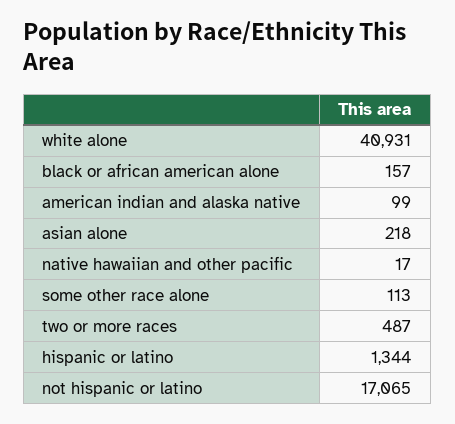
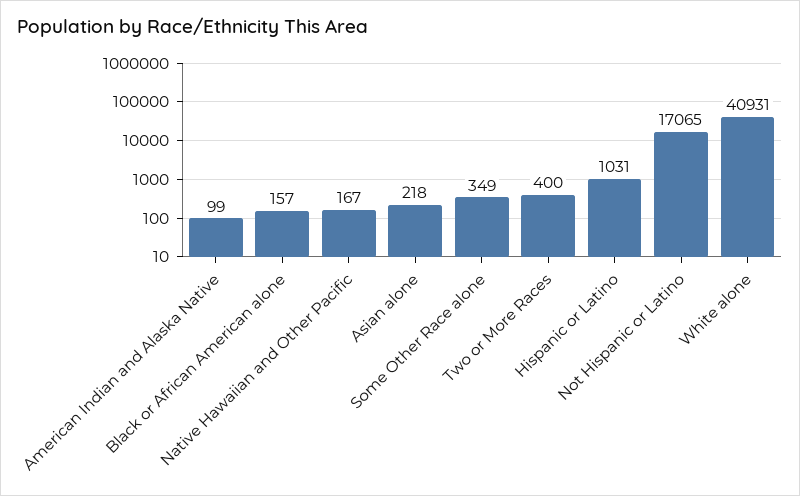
native hawaiian and other pacific: 17 -> 167
some other race alone: 113 -> 349
two or more races: 487 -> 400
hispanic or latino: 1344 -> 1031

